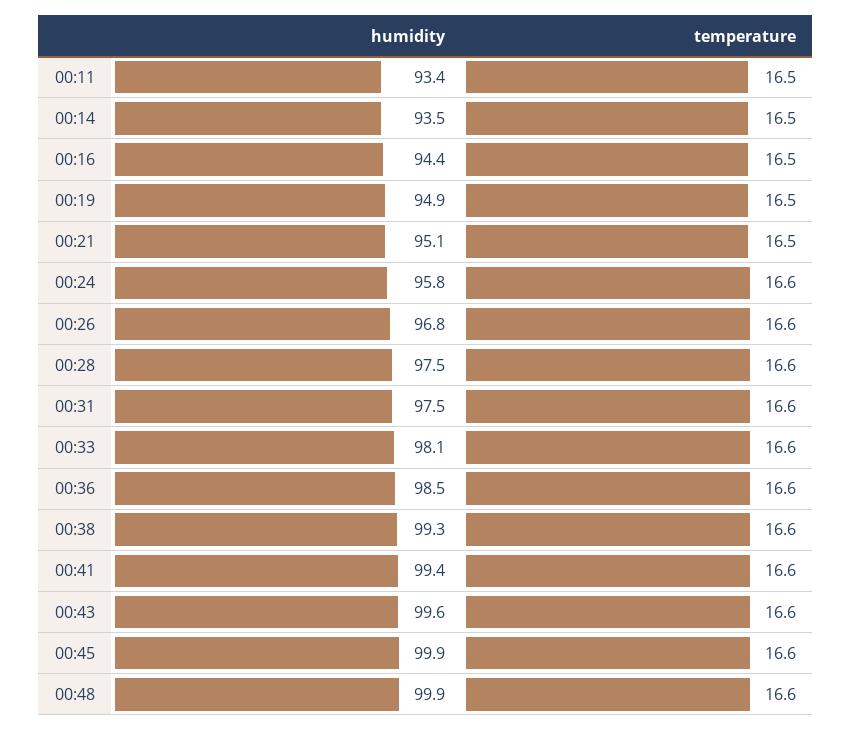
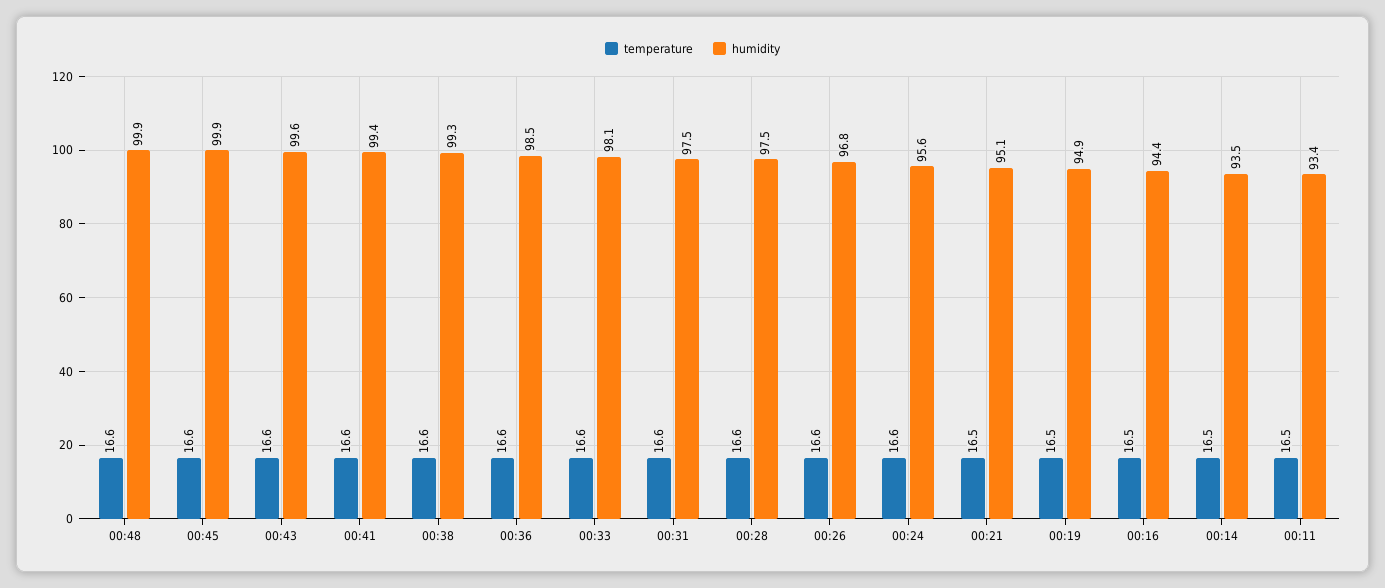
humidity, 00:24: 95.8 -> 95.6

